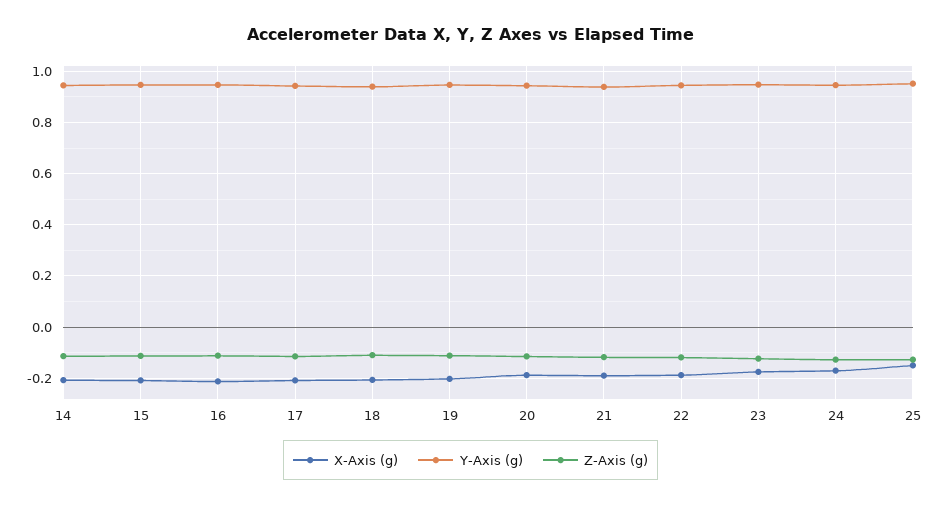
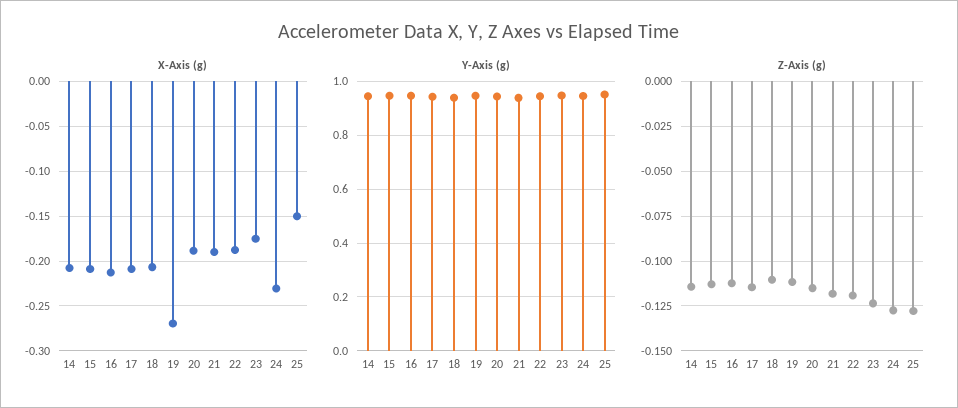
X-Axis (g), 19: -0.2 -> -0.27
X-Axis (g), 24: -0.175 -> -0.23

